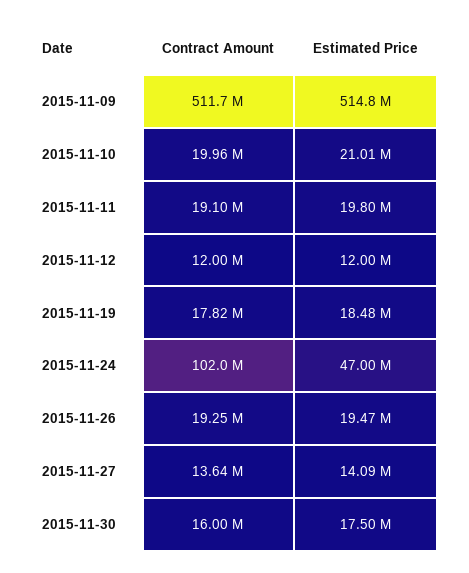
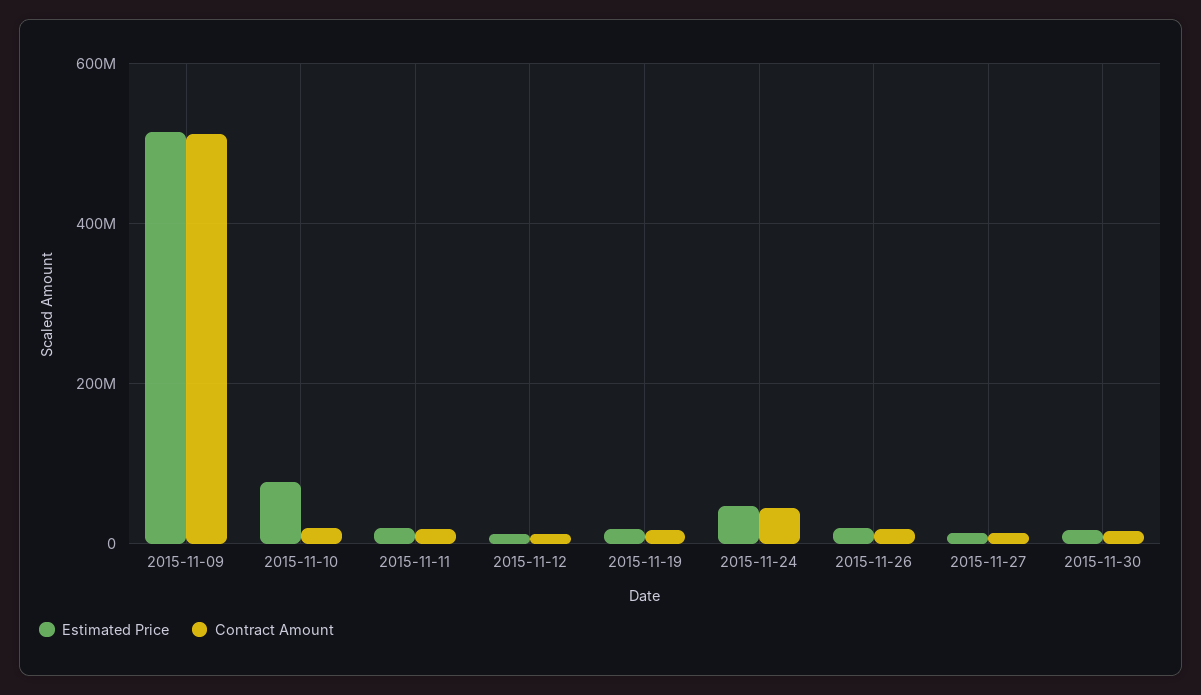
Estimated Price, 2015-11-10: 21010000 -> 80000000
Contract Amount, 2015-11-24: 102000000 -> 40000000

